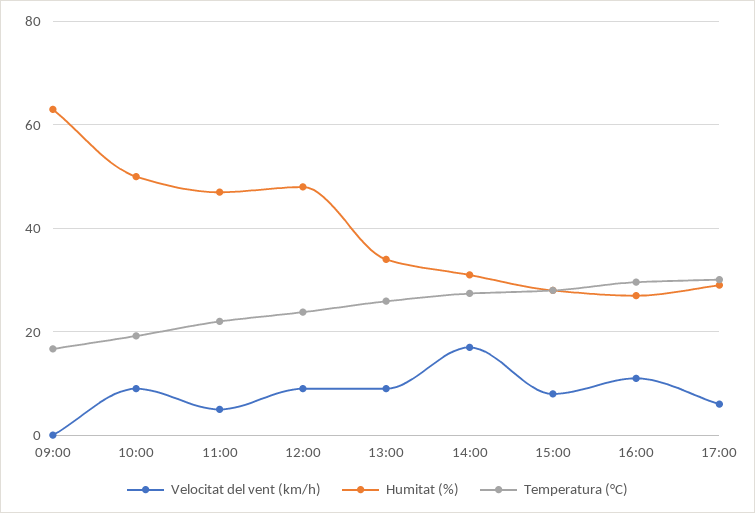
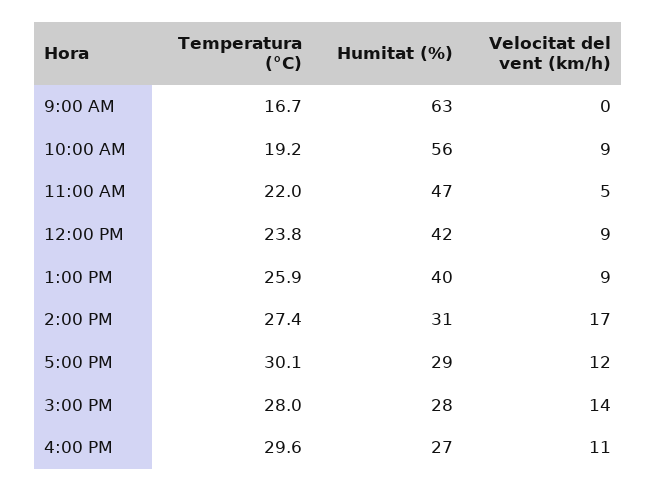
Humitat (%), 10:00: 50 -> 56
Humitat (%), 12:00: 48 -> 42
Humitat (%), 13:00: 34 -> 40
Velocitat del vent (km/h), 15:00: 8 -> 14
Velocitat del vent (km/h), 17:00: 6 -> 12

